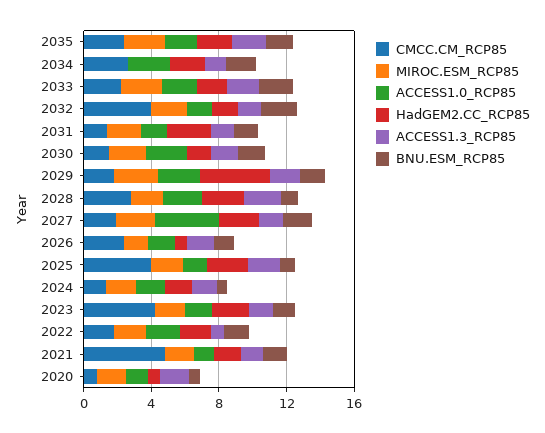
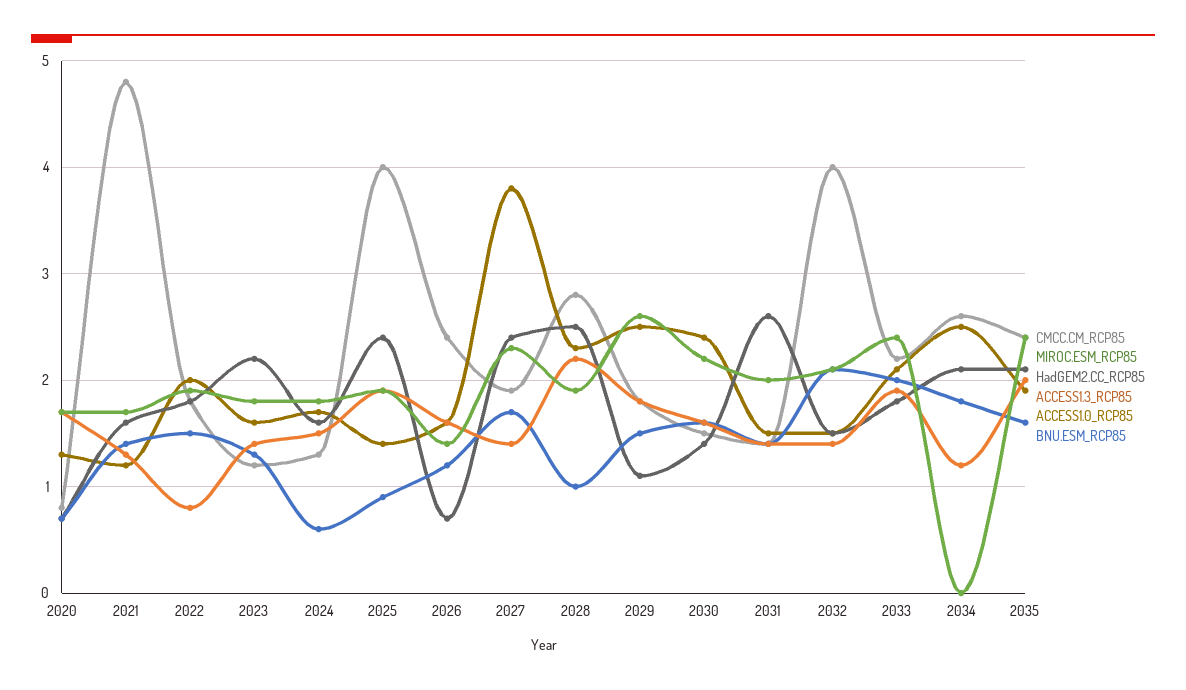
HadGEM2.CC_RCP85, 2029: 4 -> 1.1
CMCC.CM_RCP85, 2023: 4 -> 1.2

